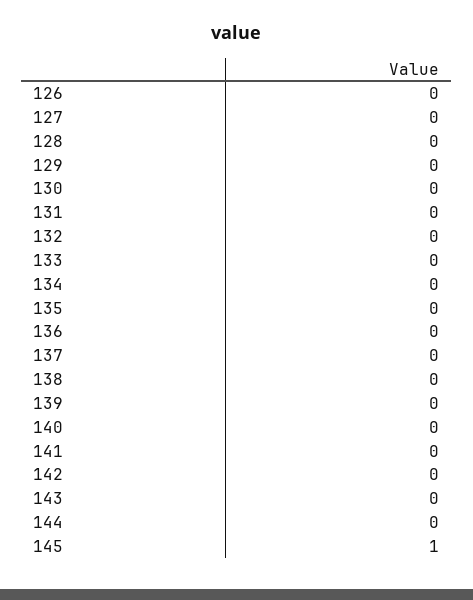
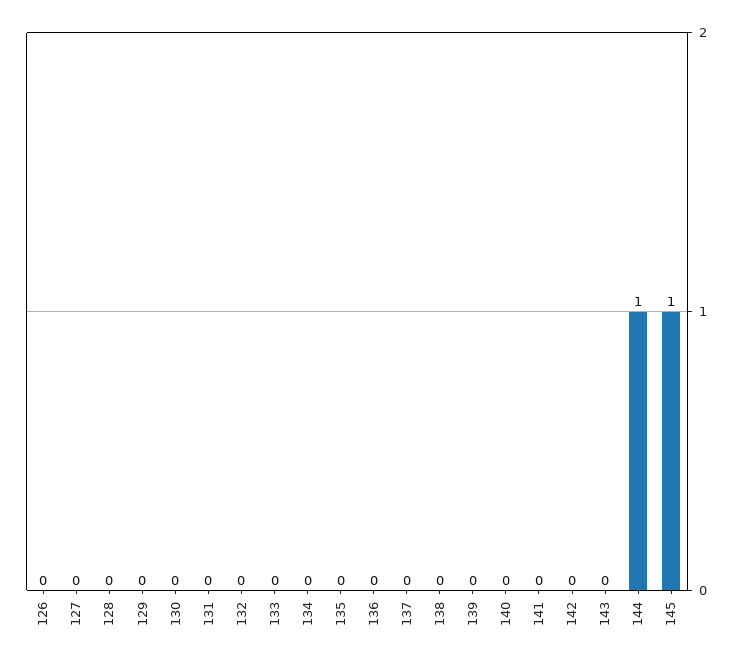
144: 0 -> 1

